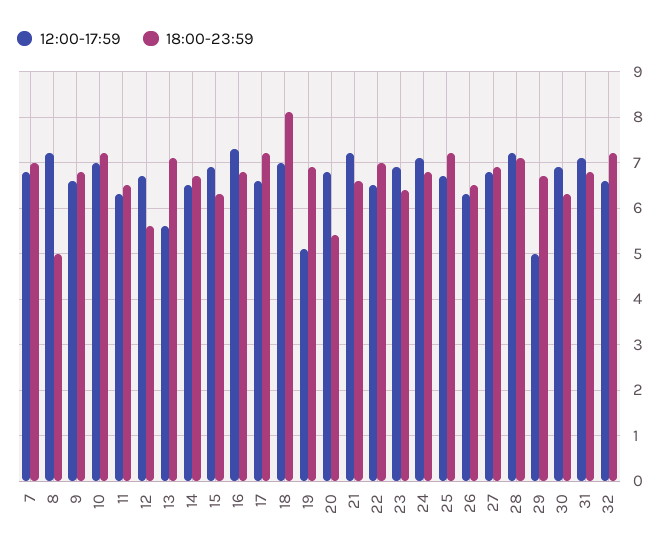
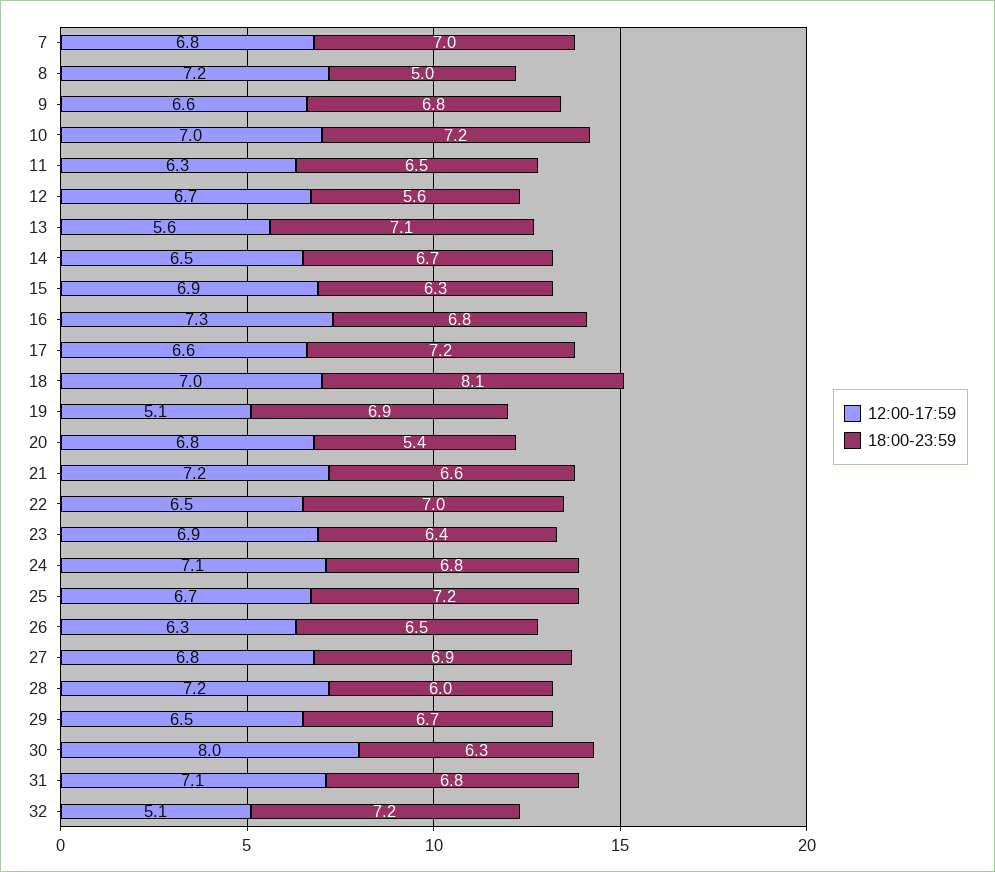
18:00-23:59, 28: 7 -> 6
12:00-17:59, 29: 5 -> 6.5
12:00-17:59, 30: 7 -> 8
12:00-17:59, 32: 6.5 -> 5.1

